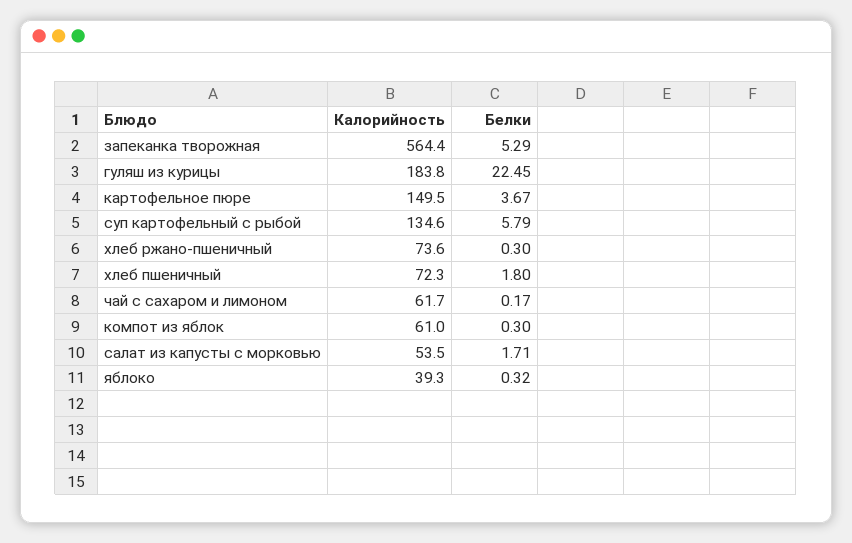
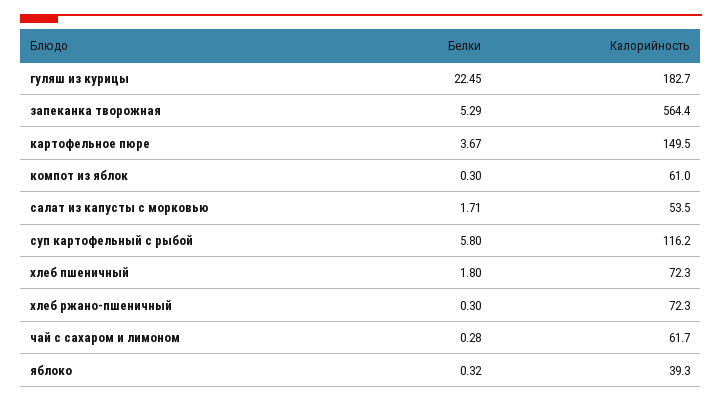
Калорийность, гуляш из курицы: 183.8 -> 182.7
Калорийность, суп картофельный с рыбой: 134.6 -> 116.2
Белки, суп картофельный с рыбой: 5.79 -> 5.8
Калорийность, хлеб ржано-пшеничный: 73.6 -> 72.3
Белки, чай с сахаром и лимоном: 0.17 -> 0.28

